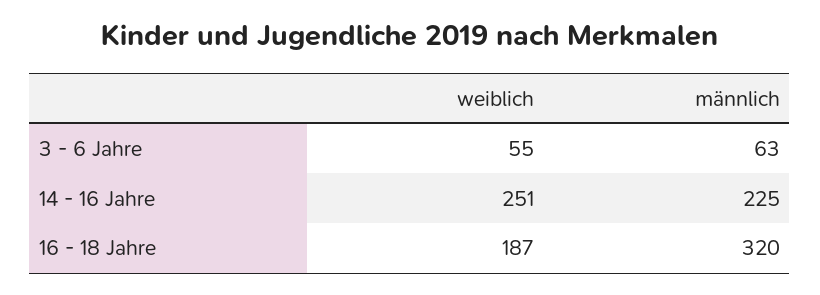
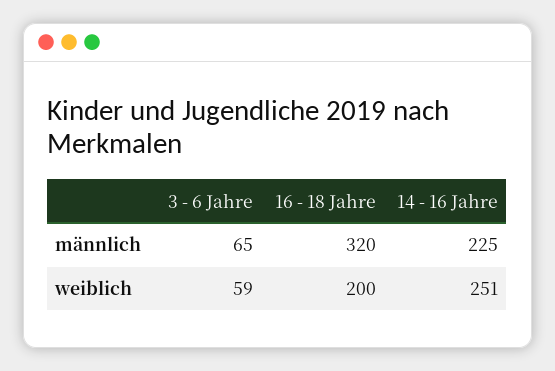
weiblich, 3 - 6 Jahre: 55 -> 59
männlich, 3 - 6 Jahre: 63 -> 65
weiblich, 16 - 18 Jahre: 187 -> 200

